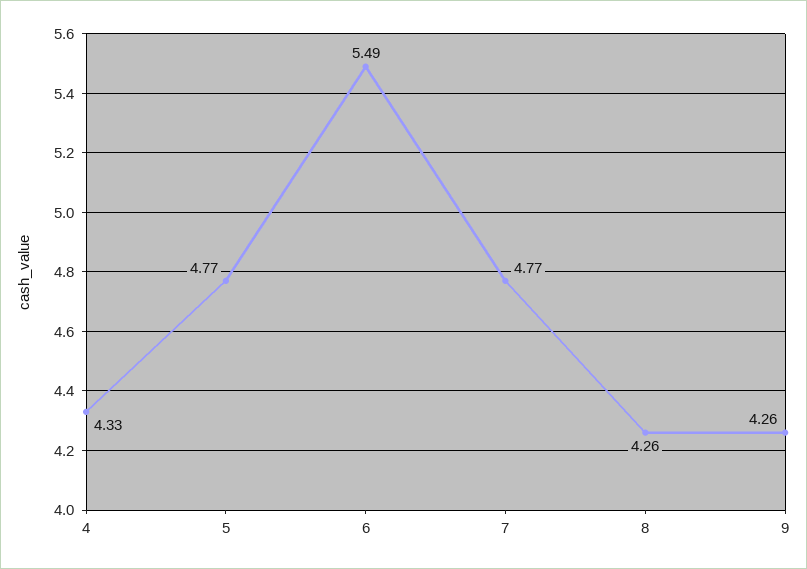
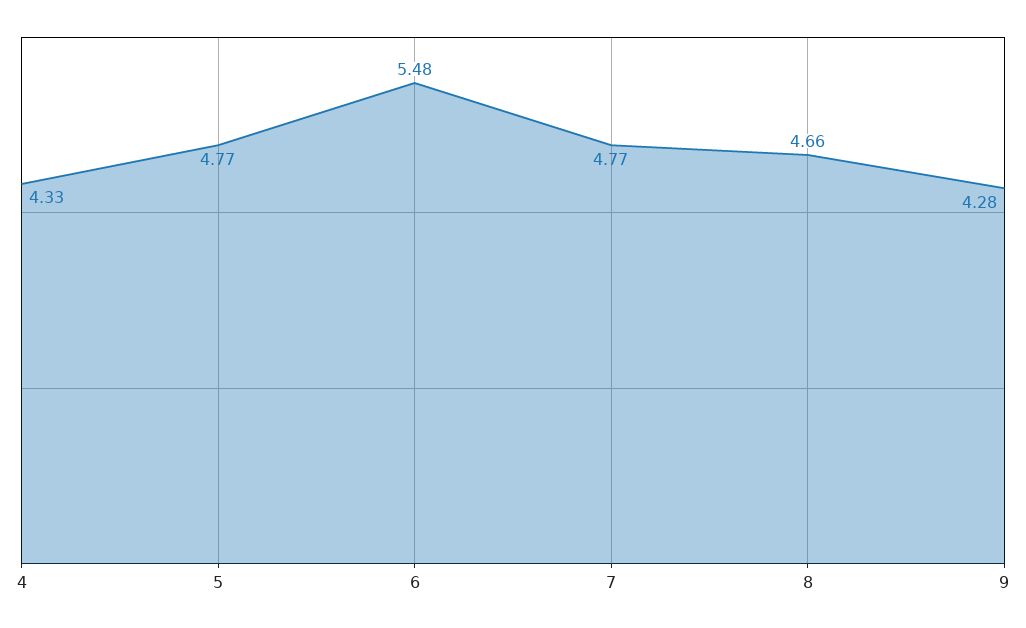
6: 5.49 -> 5.48
8: 4.26 -> 4.66
9: 4.26 -> 4.28

